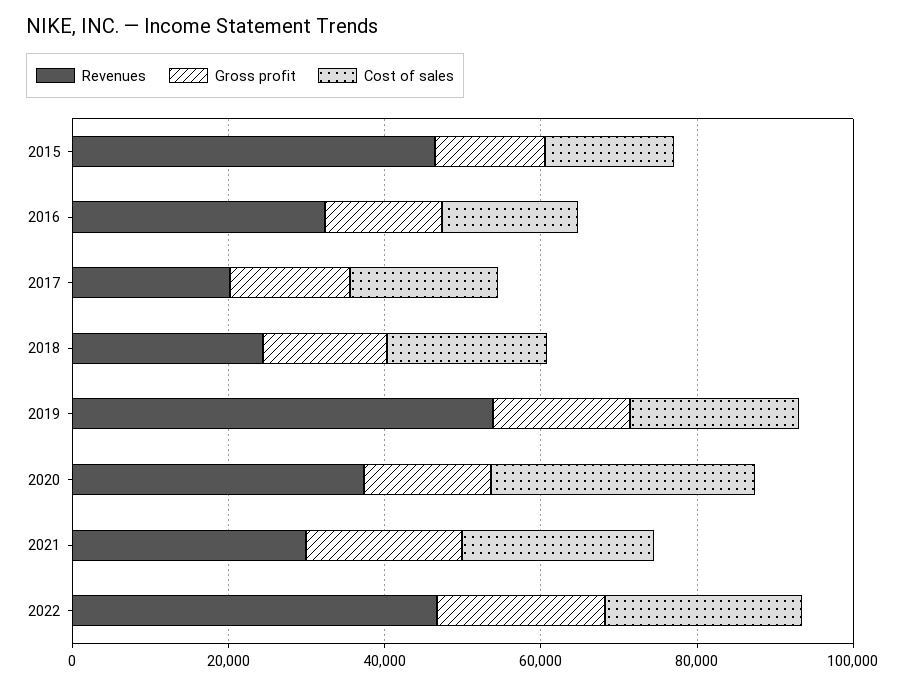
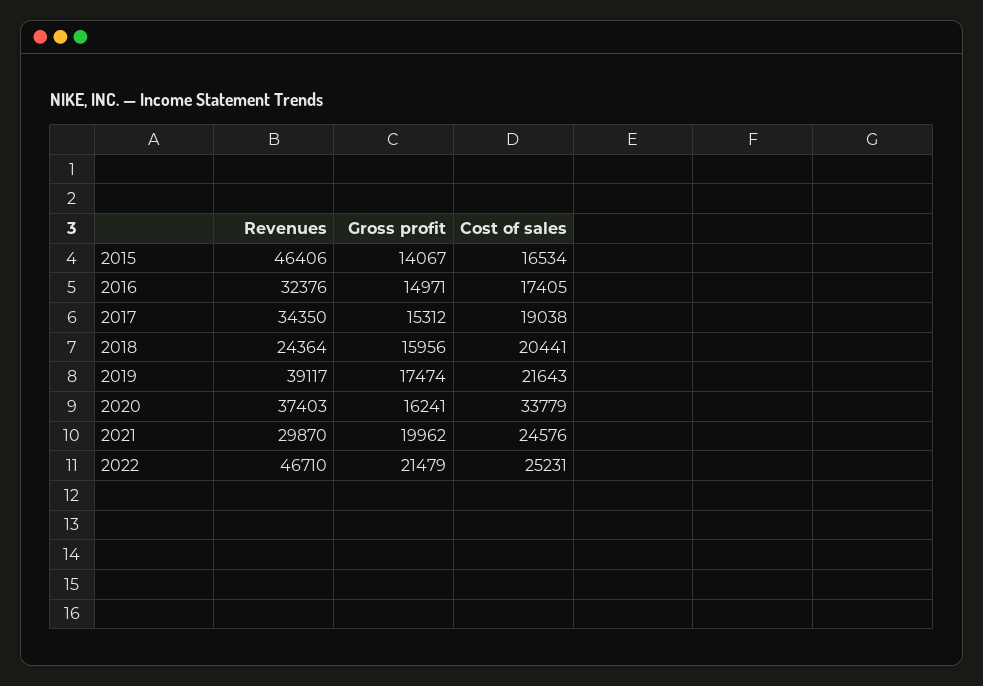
Revenues, 2017: 20000 -> 34350
Revenues, 2019: 55000 -> 39117

